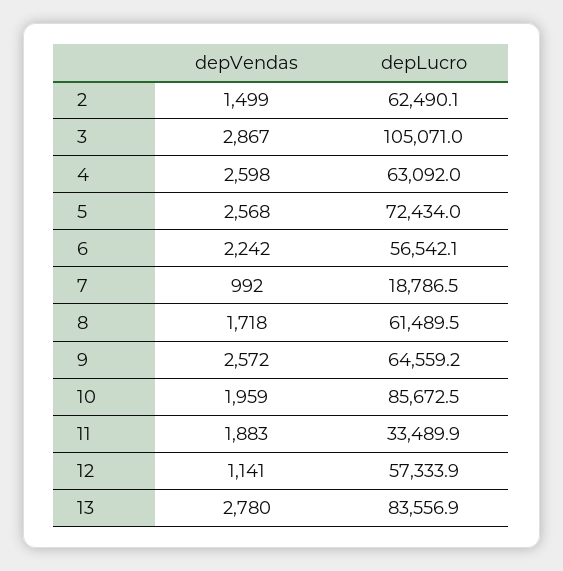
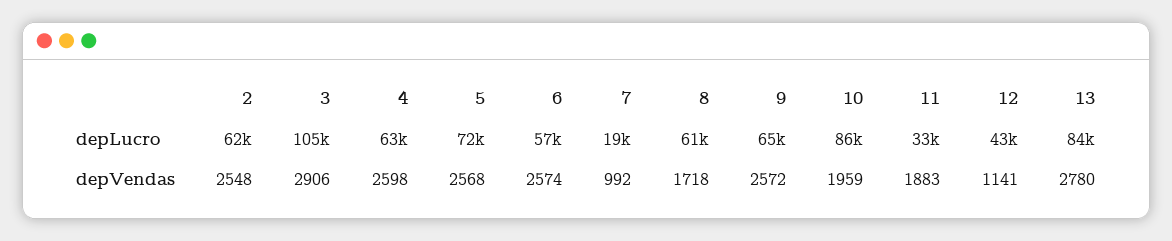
depVendas, 2: 1499 -> 2548
depVendas, 3: 2867 -> 2906
depVendas, 6: 2242 -> 2574
depLucro, 12: 57333.9 -> 43000

